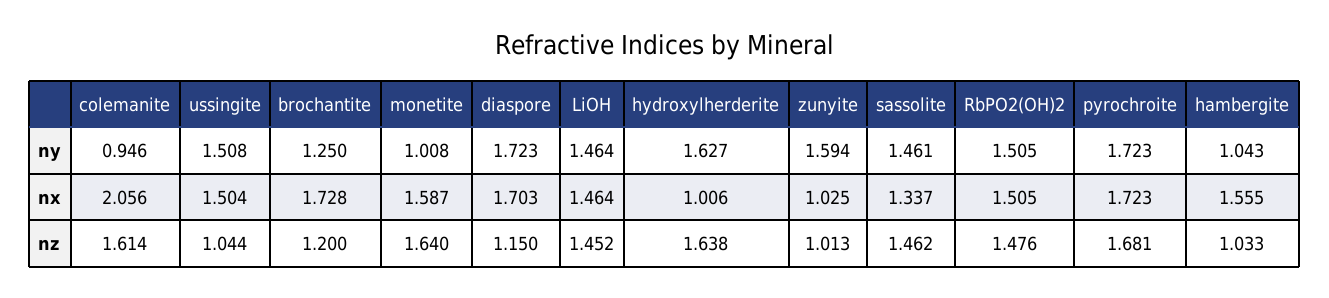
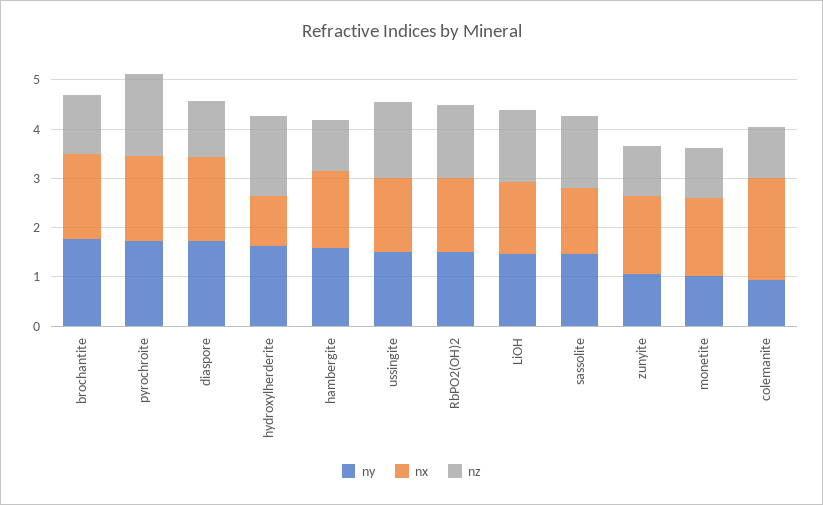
ny, brochantite: 1.25 -> 1.8
ny, zunyite: 1.594 -> 1
ny, hambergite: 1.043 -> 1.6
nx, zunyite: 1.025 -> 1.6
nz, colemanite: 1.614 -> 1
nz, ussingite: 1.044 -> 1.6
nz, monetite: 1.64 -> 1

